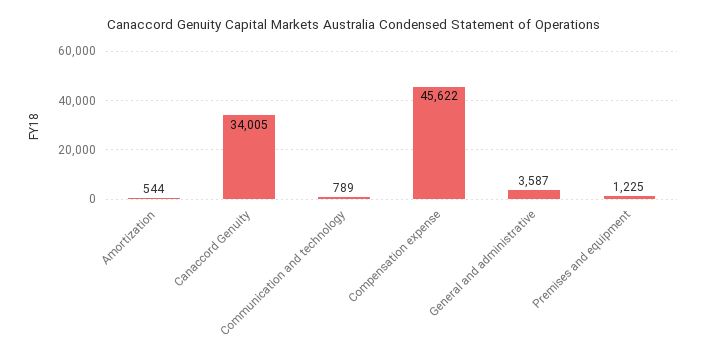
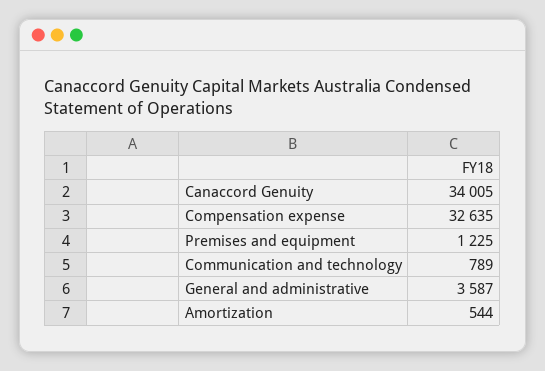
Compensation expense: 45622 -> 32635

